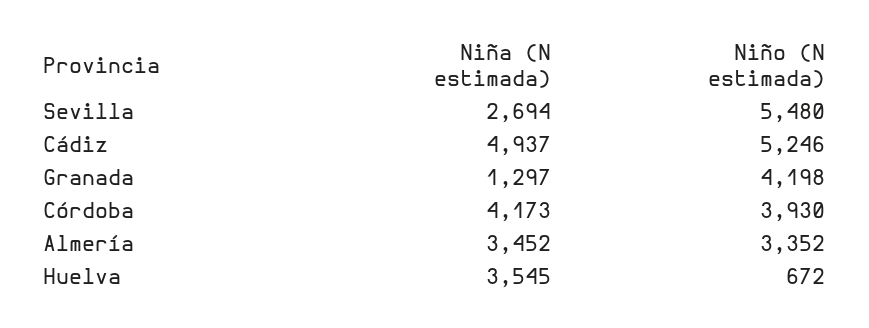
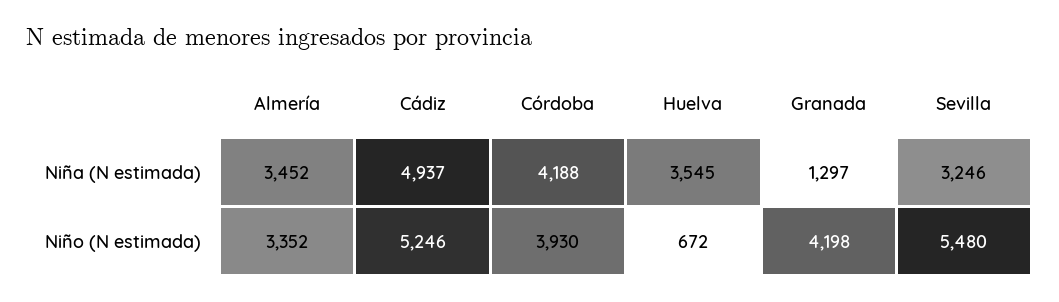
Niña (N estimada), Sevilla: 2694 -> 3246
Niña (N estimada), Córdoba: 4173 -> 4188

